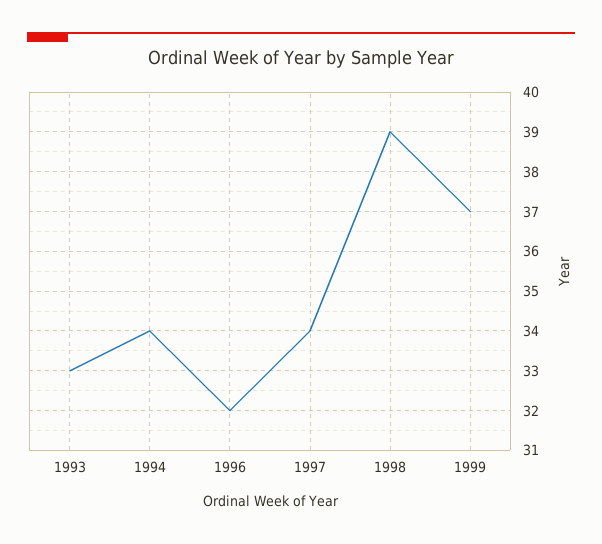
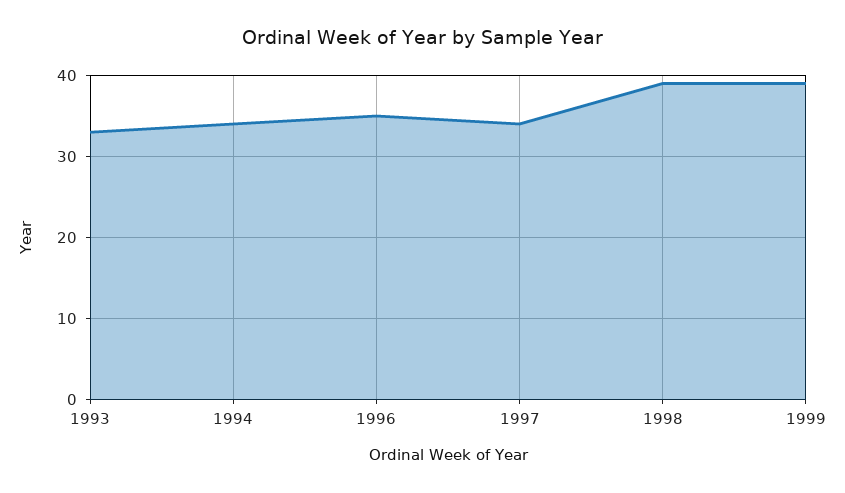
1996: 32 -> 35
1999: 37 -> 39

